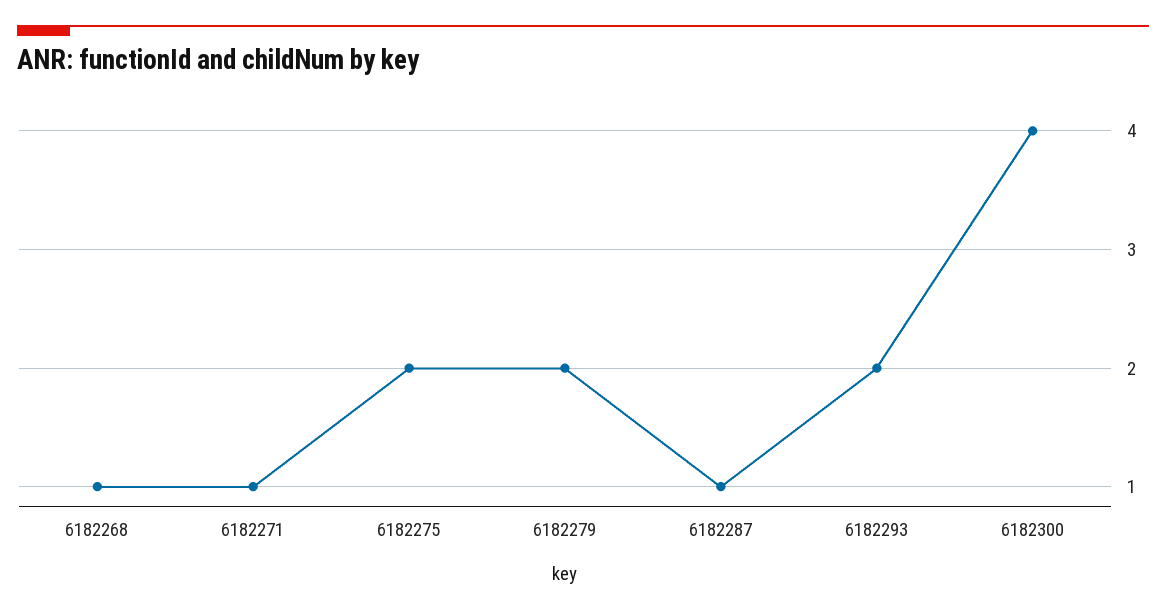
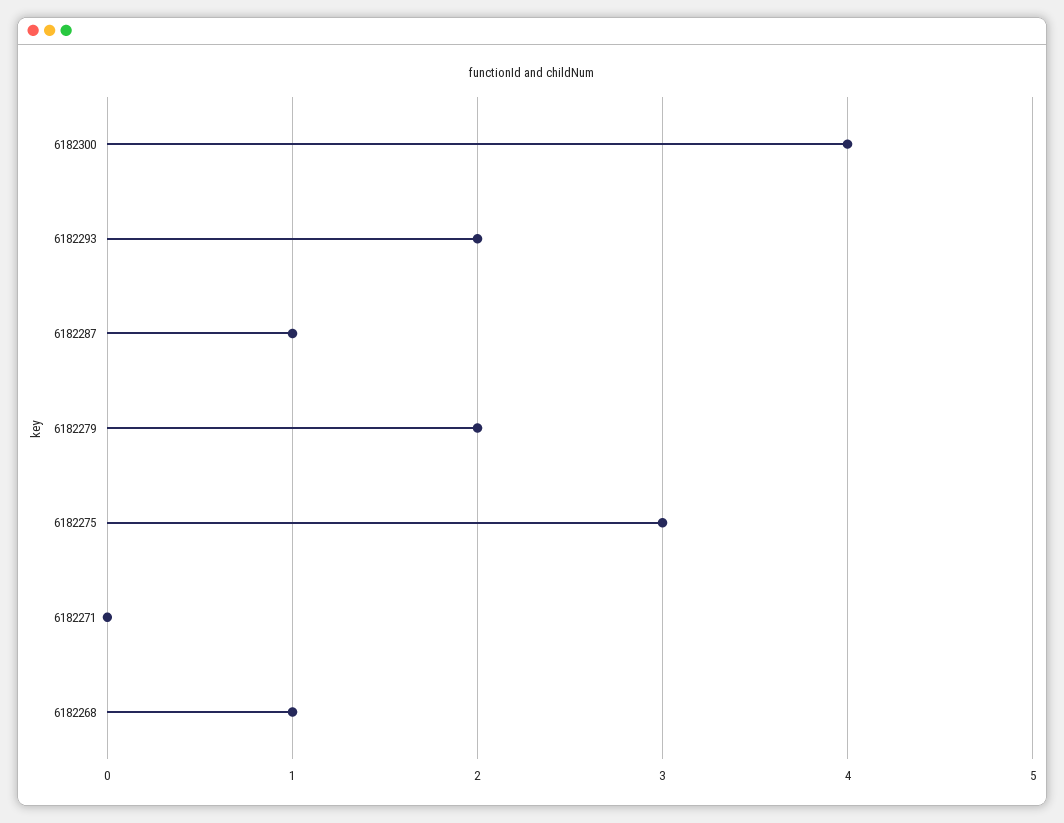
6182271: 1 -> 0
6182275: 2 -> 3

